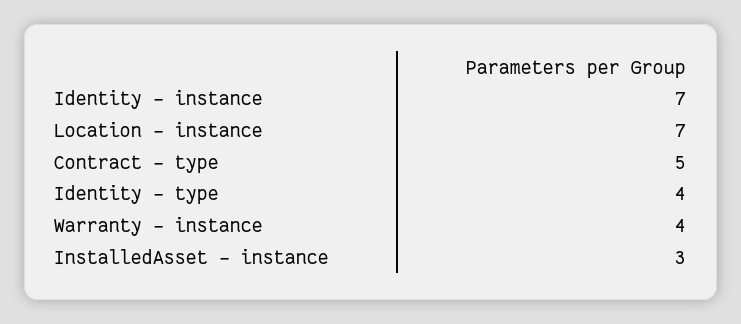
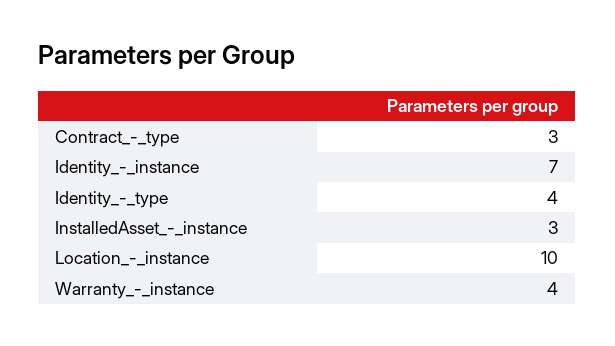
Location - instance: 7 -> 10
Contract - type: 5 -> 3

